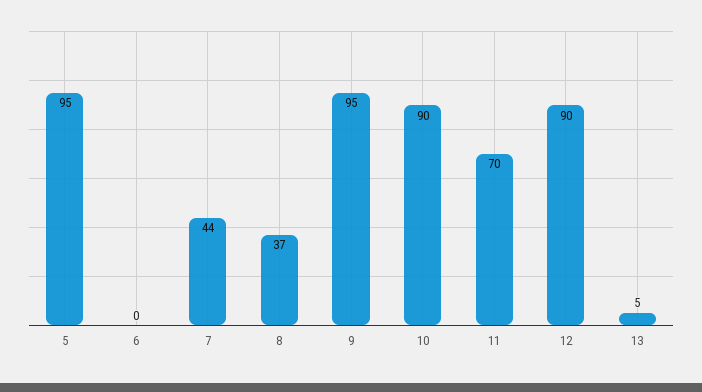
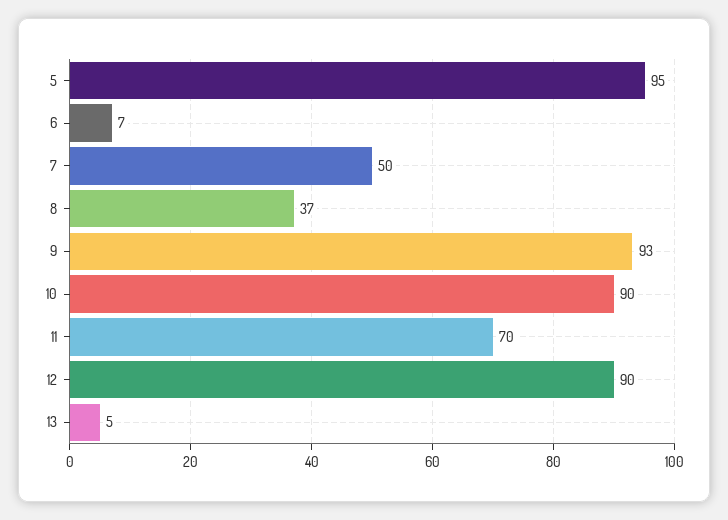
6: 0 -> 7
7: 44 -> 50
9: 95 -> 93

